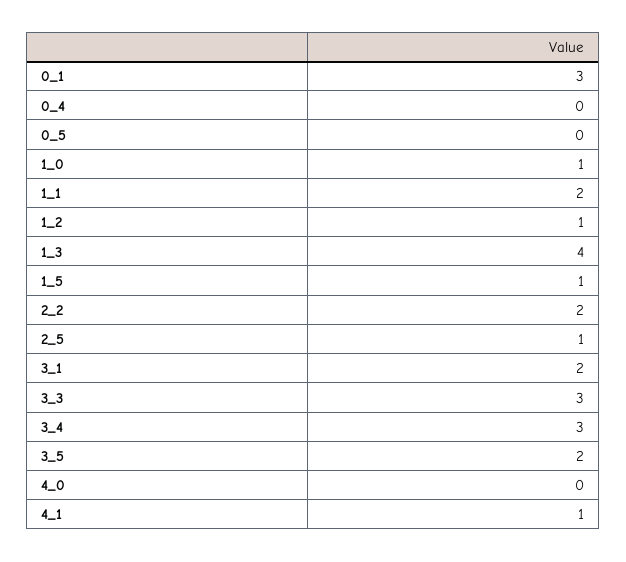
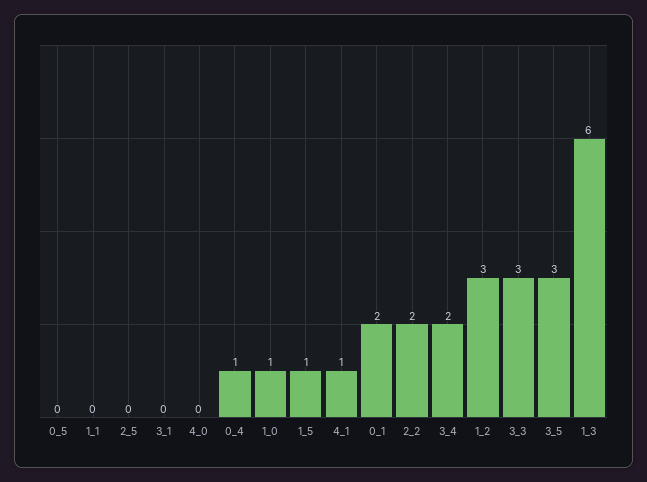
0_1: 3 -> 2
0_4: 0 -> 1
1_1: 2 -> 0
1_2: 1 -> 3
1_3: 4 -> 6
2_5: 1 -> 0
3_1: 2 -> 0
3_4: 3 -> 2
3_5: 2 -> 3

